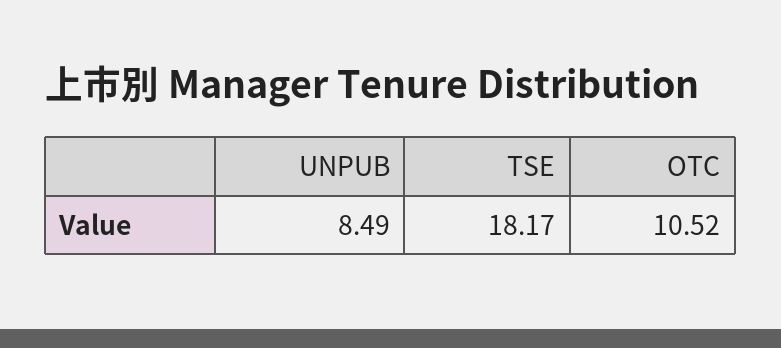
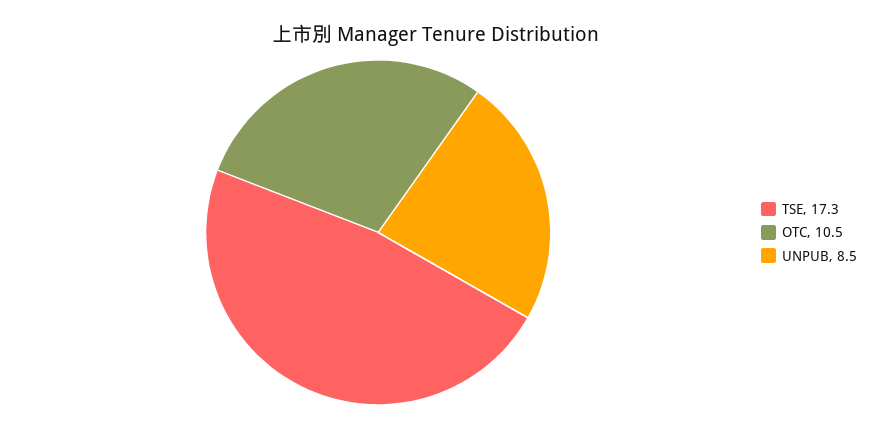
TSE: 18.17 -> 17.3

